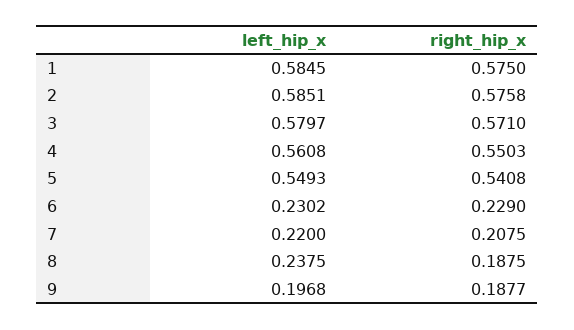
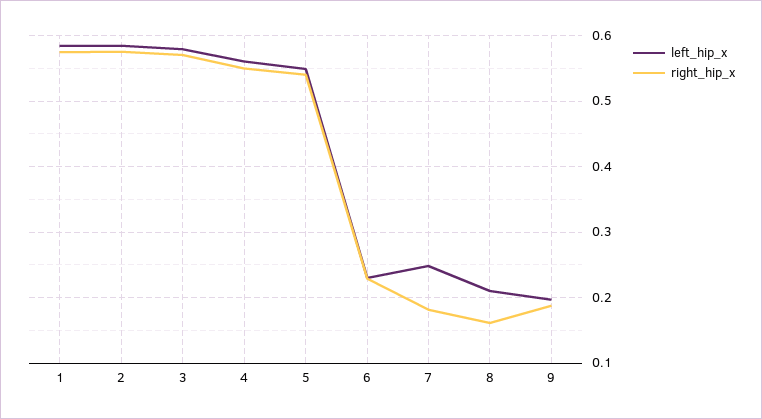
left_hip_x, 7: 0.22 -> 0.25
right_hip_x, 7: 0.2075 -> 0.18
left_hip_x, 8: 0.2375 -> 0.21
right_hip_x, 8: 0.1875 -> 0.16

